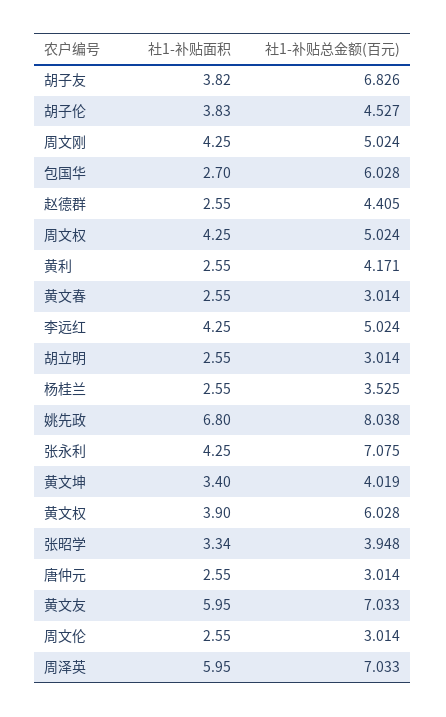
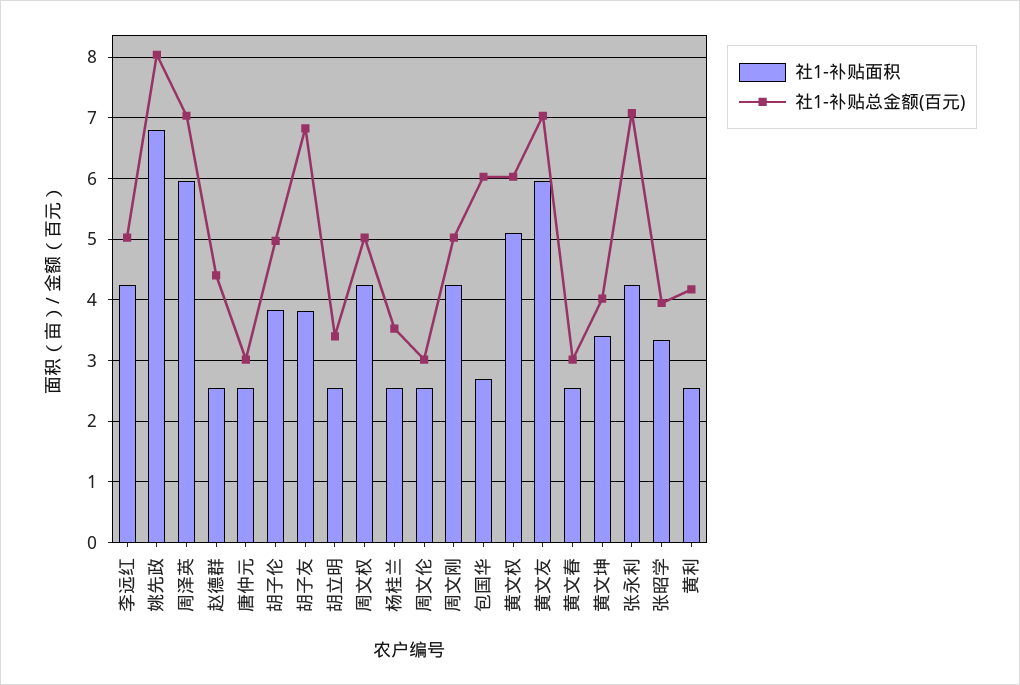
社1-补贴总金额(百元), 胡子伦: 4.527 -> 5
社1-补贴总金额(百元), 胡立明: 3.014 -> 3.4
社1-补贴面积, 黄文权: 3.9 -> 5.1

